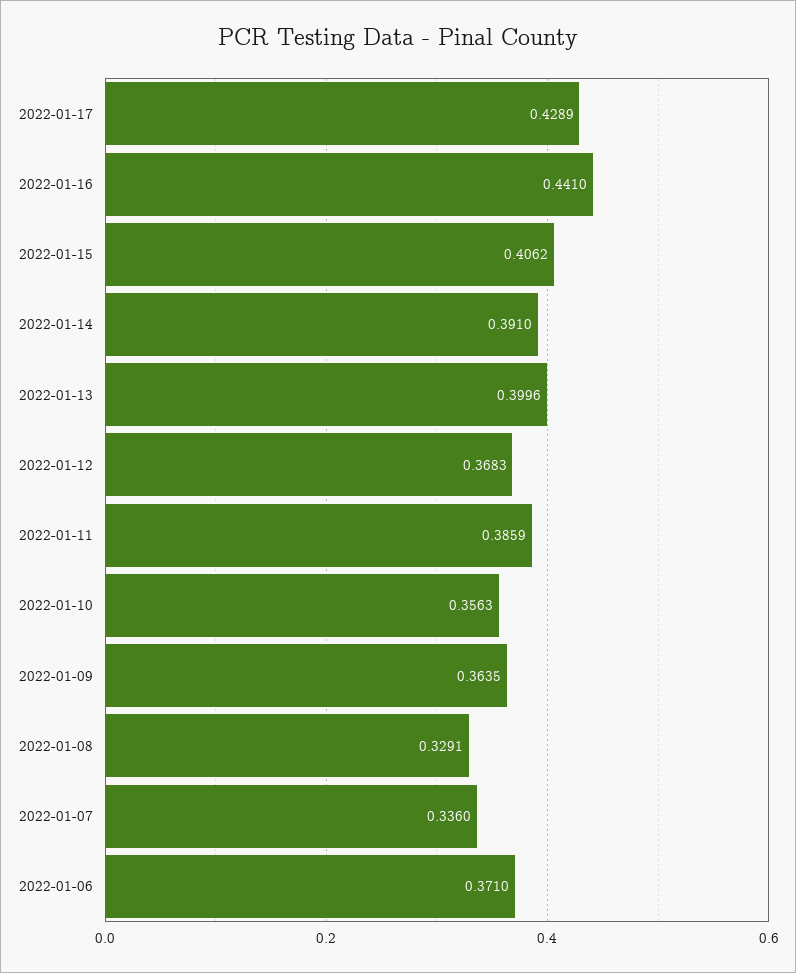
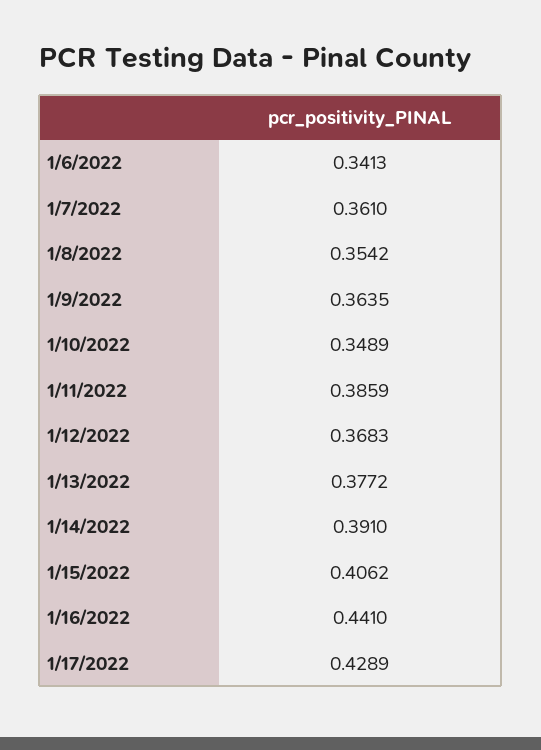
2022-01-13: 0.3996 -> 0.3772
2022-01-10: 0.3563 -> 0.3489
2022-01-08: 0.3291 -> 0.3542
2022-01-07: 0.336 -> 0.361
2022-01-06: 0.371 -> 0.3413

